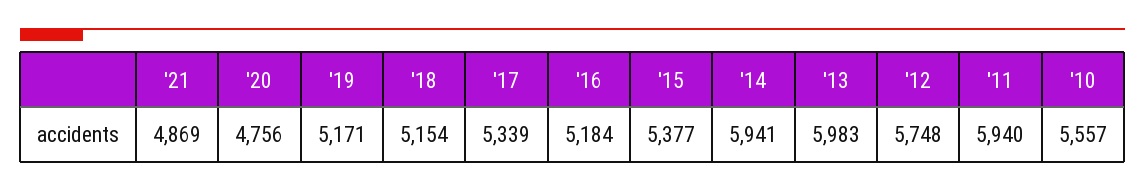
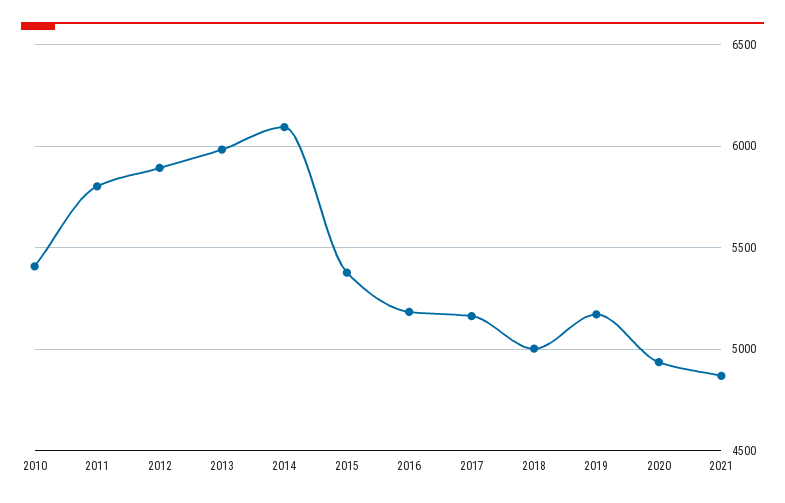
'20: 4756 -> 4950
'18: 5154 -> 5000
'17: 5339 -> 5150
'14: 5941 -> 6100
'12: 5748 -> 5900
'11: 5940 -> 5800
'10: 5557 -> 5400

